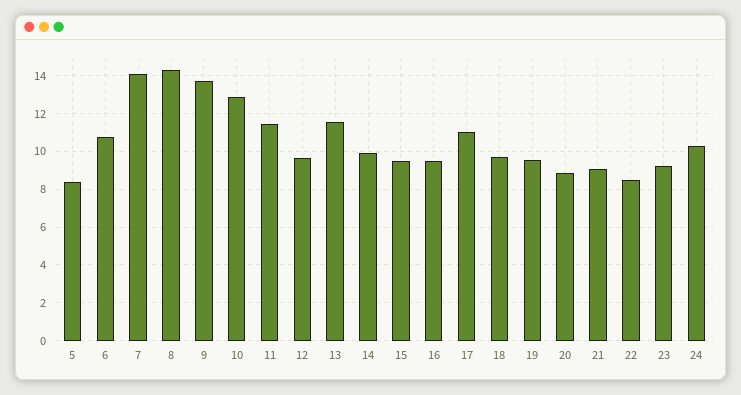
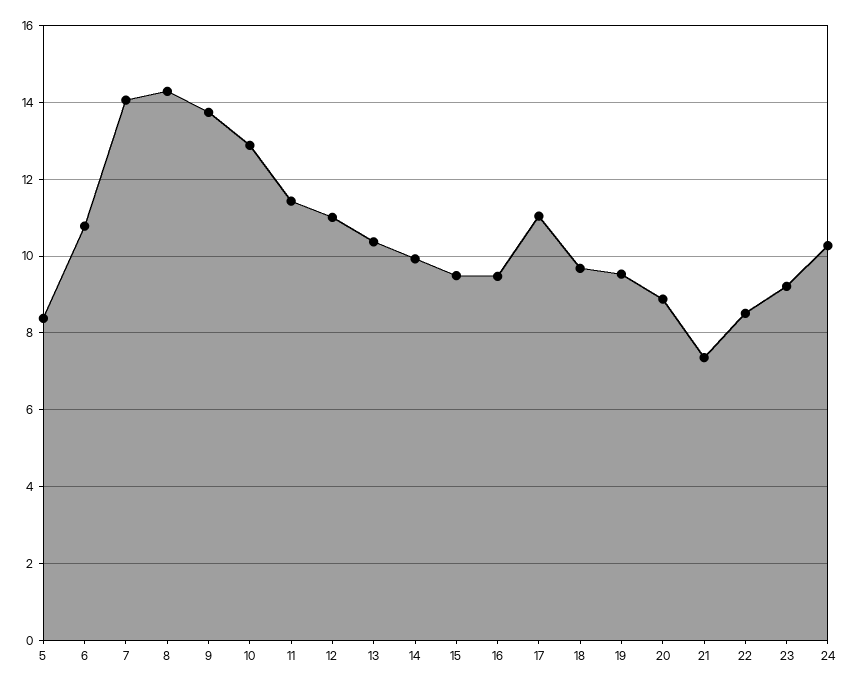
12: 9.5 -> 11
13: 11.5 -> 10.4
21: 9 -> 7.4

